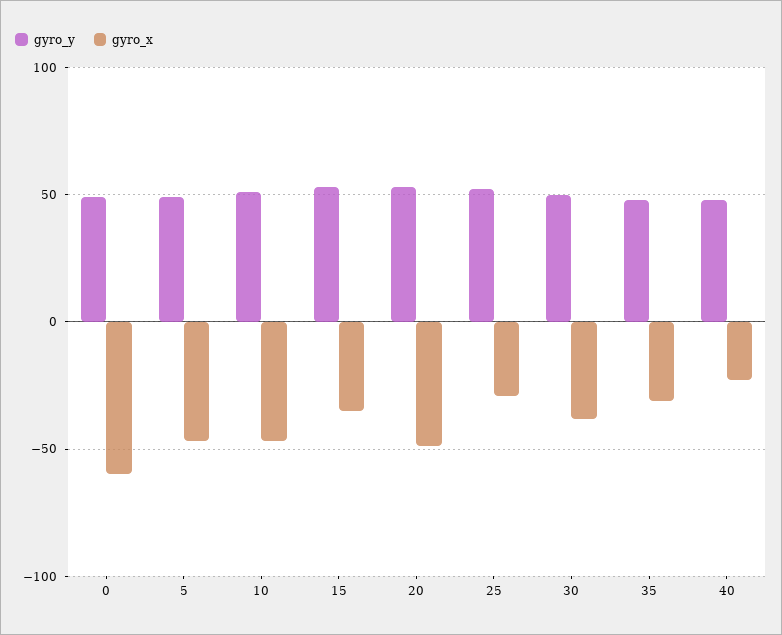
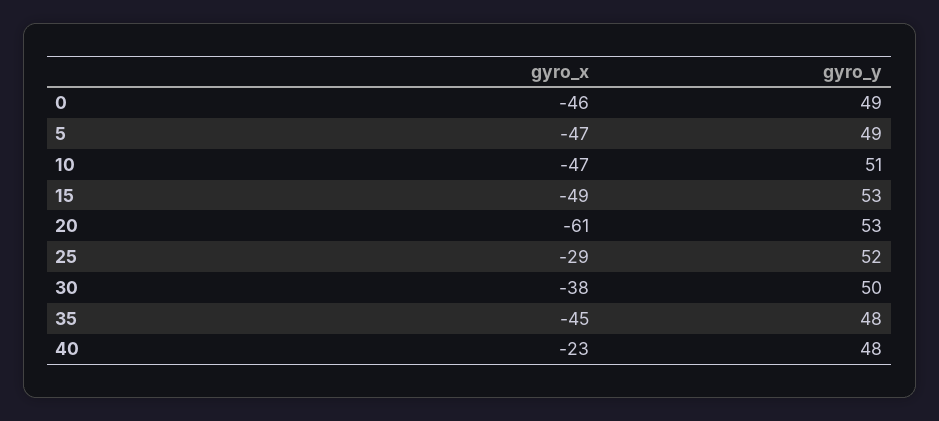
gyro_x, 0: -60 -> -46
gyro_x, 15: -35 -> -49
gyro_x, 20: -50 -> -61
gyro_x, 35: -30 -> -45

